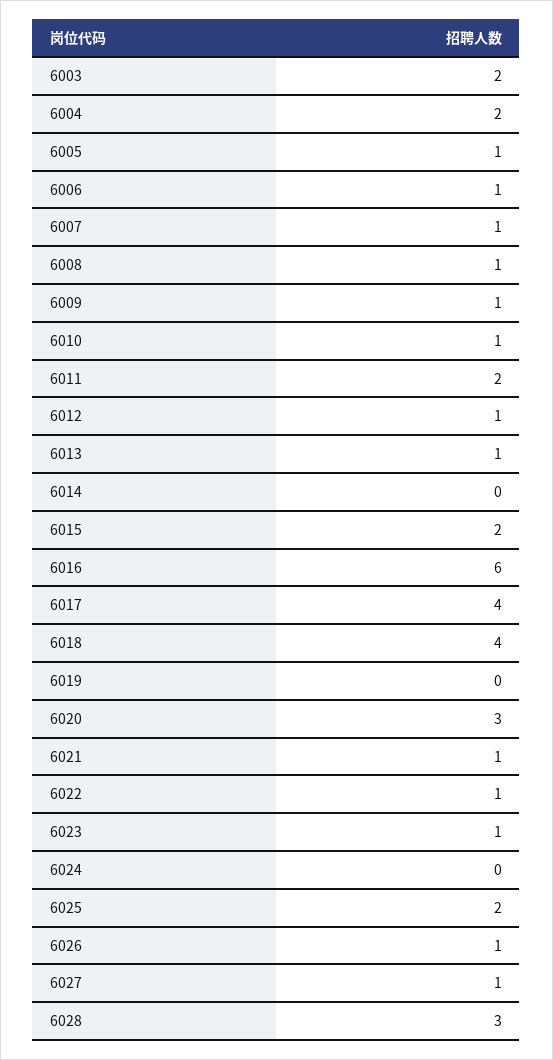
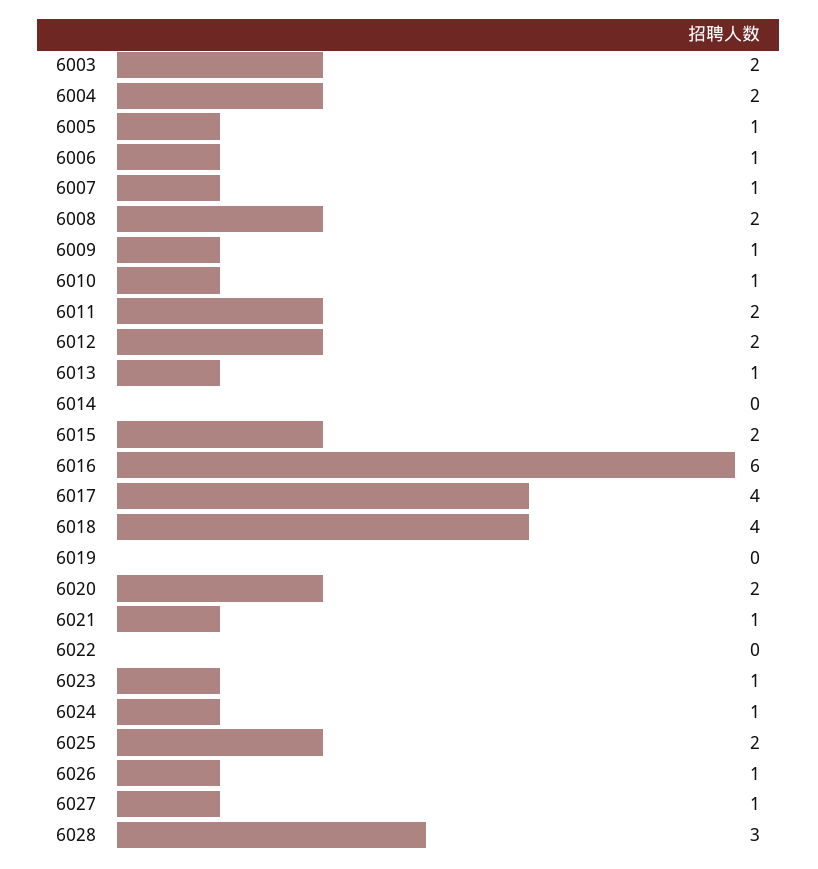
6008: 1 -> 2
6012: 1 -> 2
6020: 3 -> 2
6022: 1 -> 0
6024: 0 -> 1

